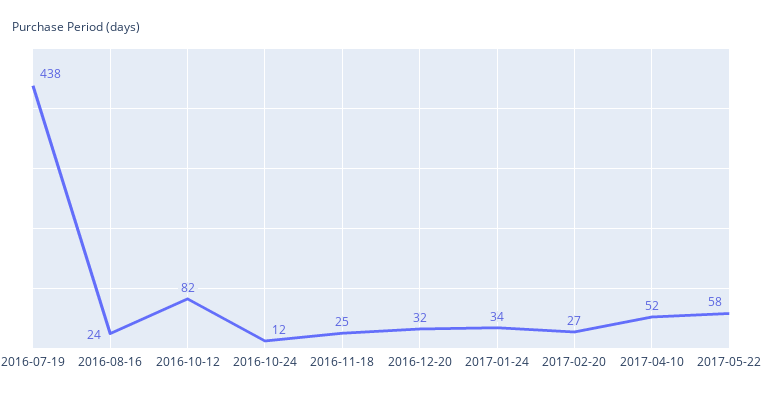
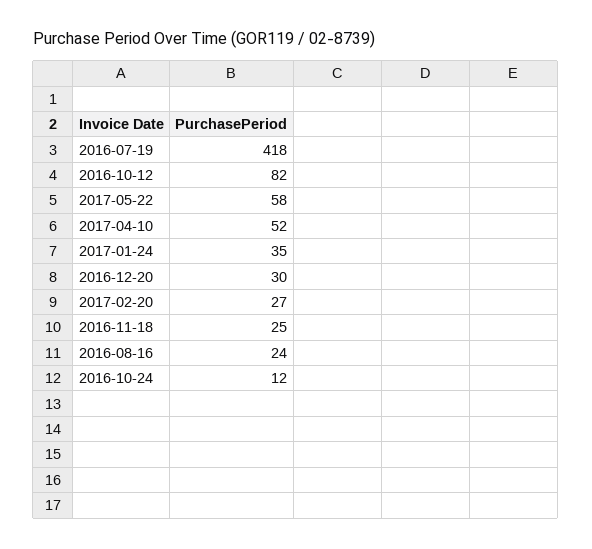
2016-07-19: 438 -> 418
2016-12-20: 32 -> 30
2017-01-24: 34 -> 35

